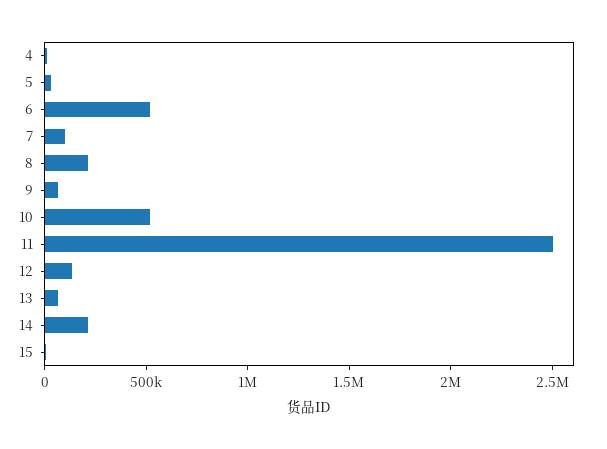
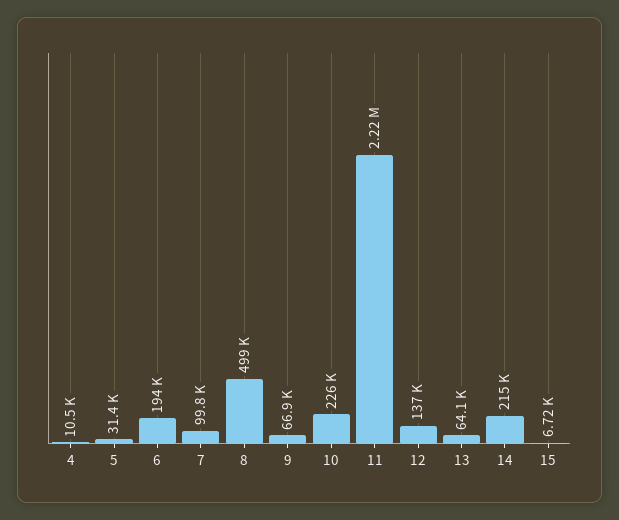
6: 500000 -> 194000
8: 200000 -> 499000
10: 500000 -> 226000
11: 2500000 -> 2220000

